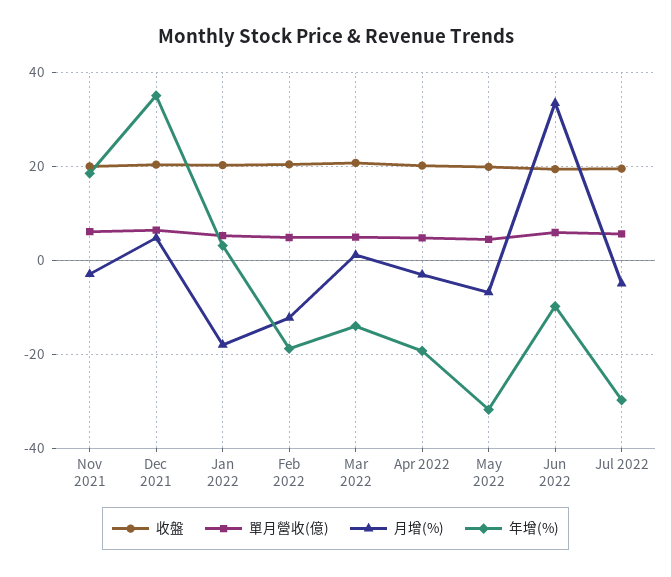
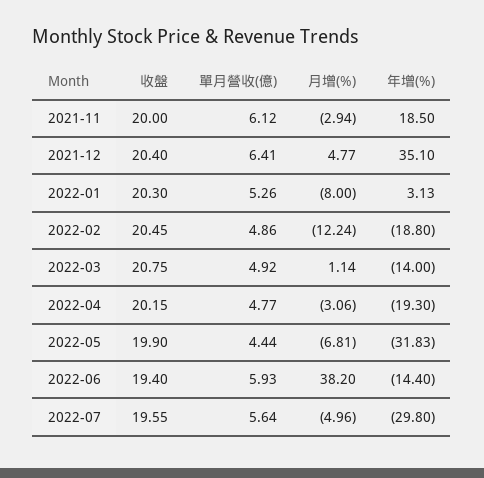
月增(%), Jan 2022: -18 -> -8
月增(%), Jun 2022: 34 -> 38.2
年增(%), Jun 2022: -10 -> -14.4

